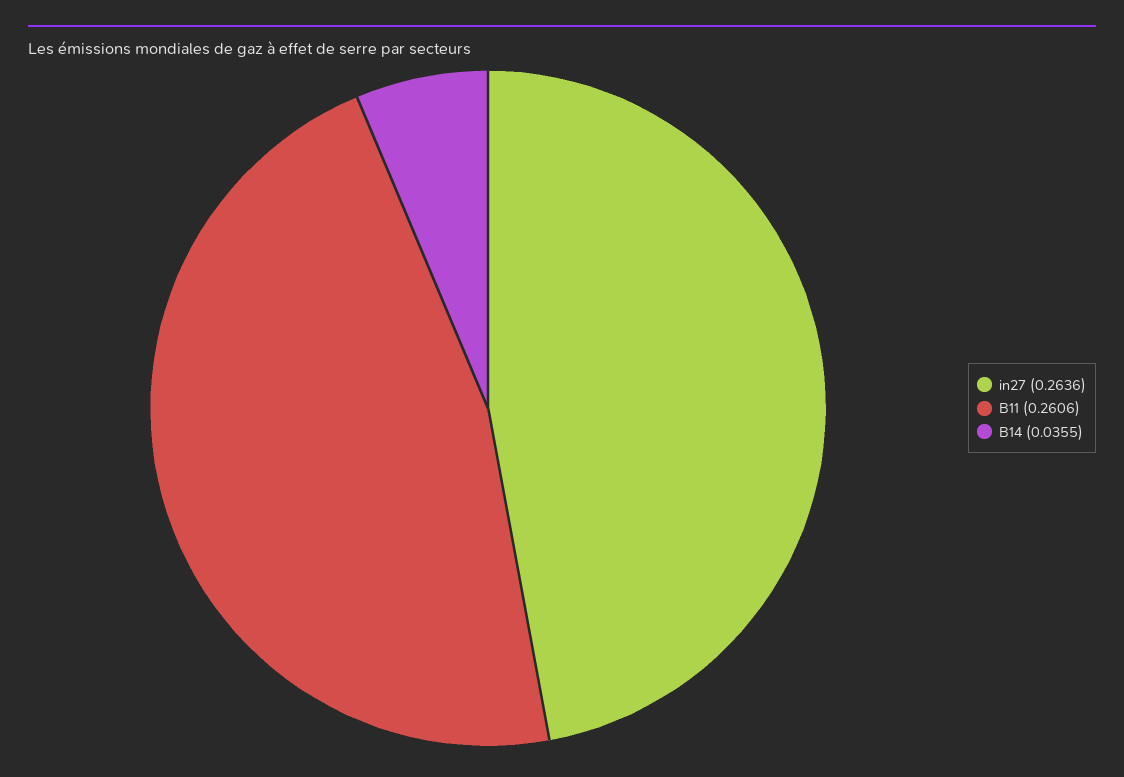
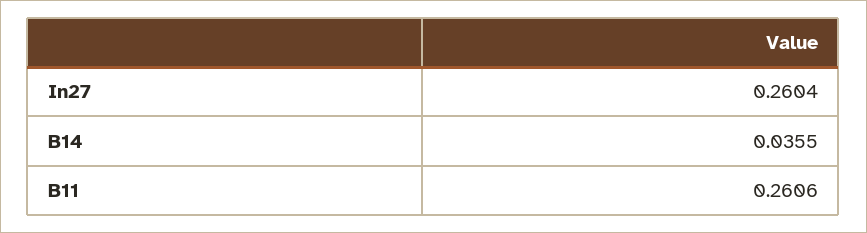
in27: 0.2636 -> 0.2604

